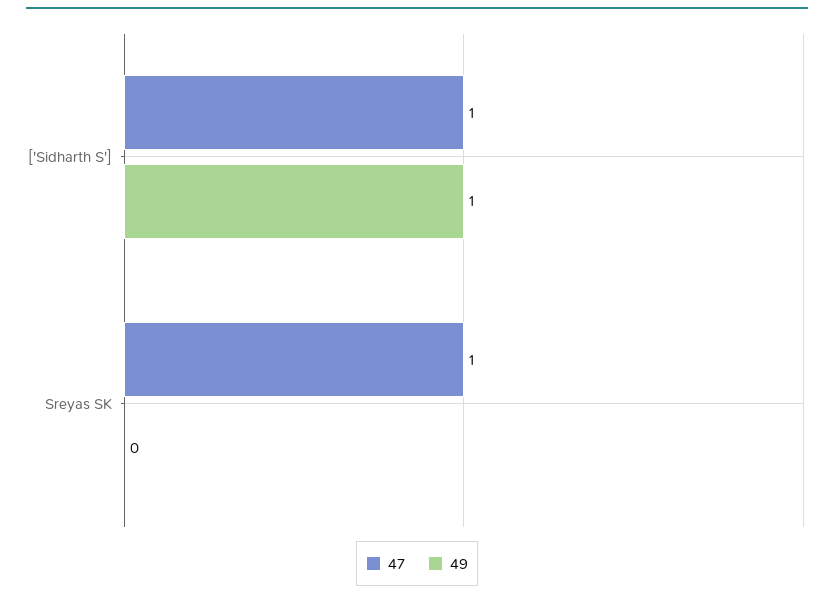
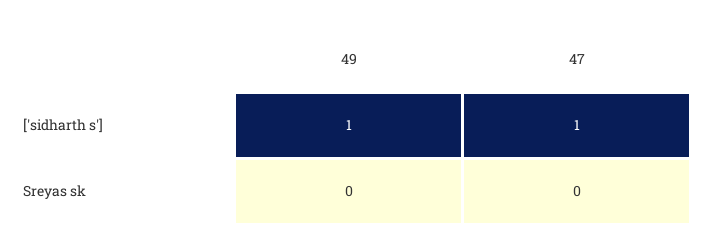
47, Sreyas SK: 1 -> 0

